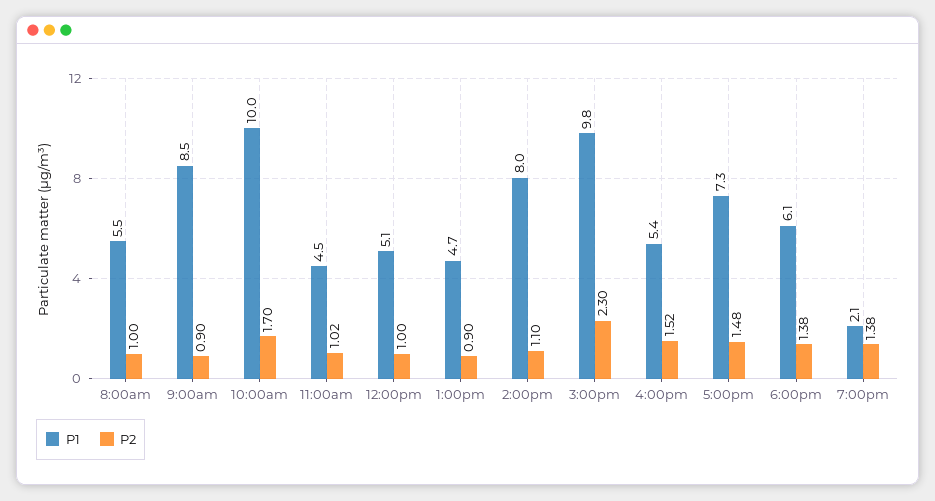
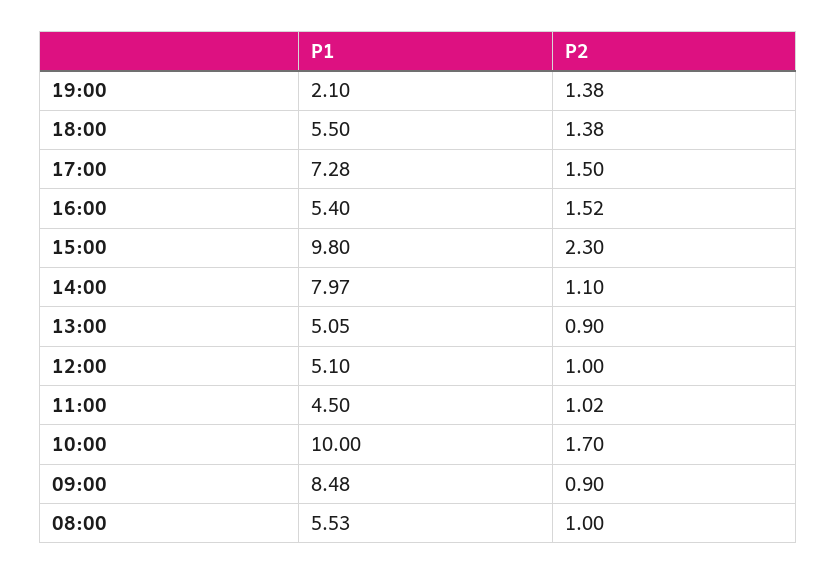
P1, 1:00pm: 4.7 -> 5.05
P2, 5:00pm: 1.48 -> 1.5
P1, 6:00pm: 6.1 -> 5.5

